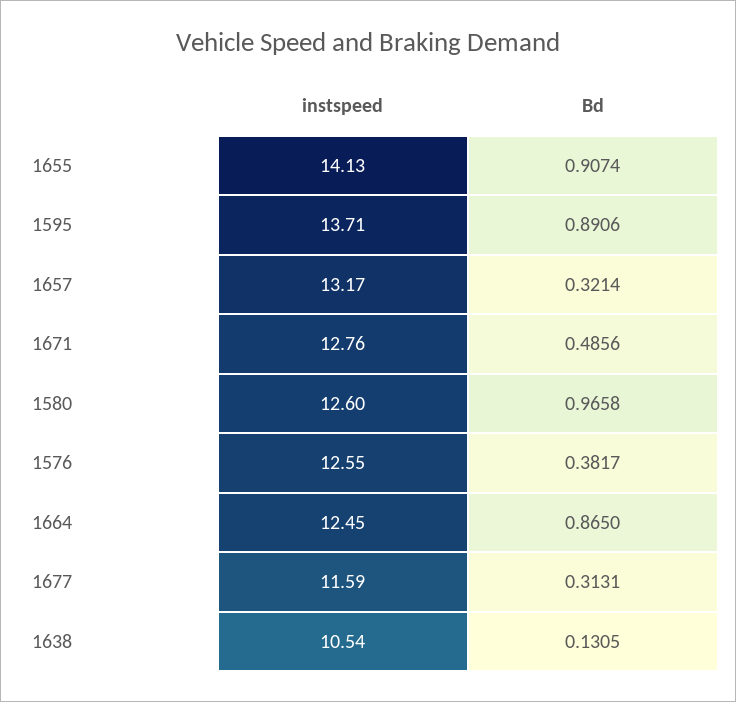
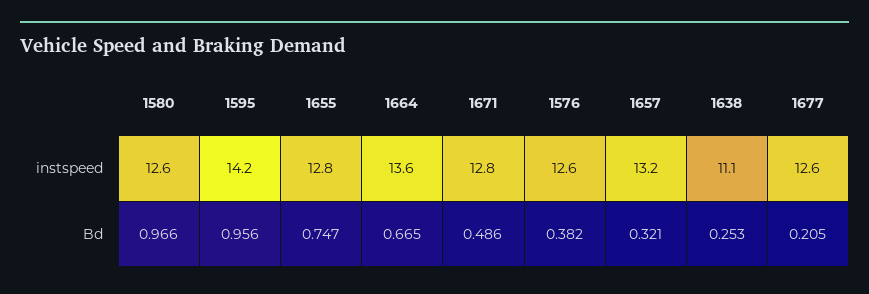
instspeed, 1655: 14.13 -> 12.8
Bd, 1655: 0.9074 -> 0.747
instspeed, 1595: 13.71 -> 14.2
Bd, 1595: 0.8906 -> 0.956
instspeed, 1664: 12.45 -> 13.6
Bd, 1664: 0.865 -> 0.665
instspeed, 1677: 11.59 -> 12.6
Bd, 1677: 0.3131 -> 0.205
instspeed, 1638: 10.54 -> 11.1
Bd, 1638: 0.1305 -> 0.253

